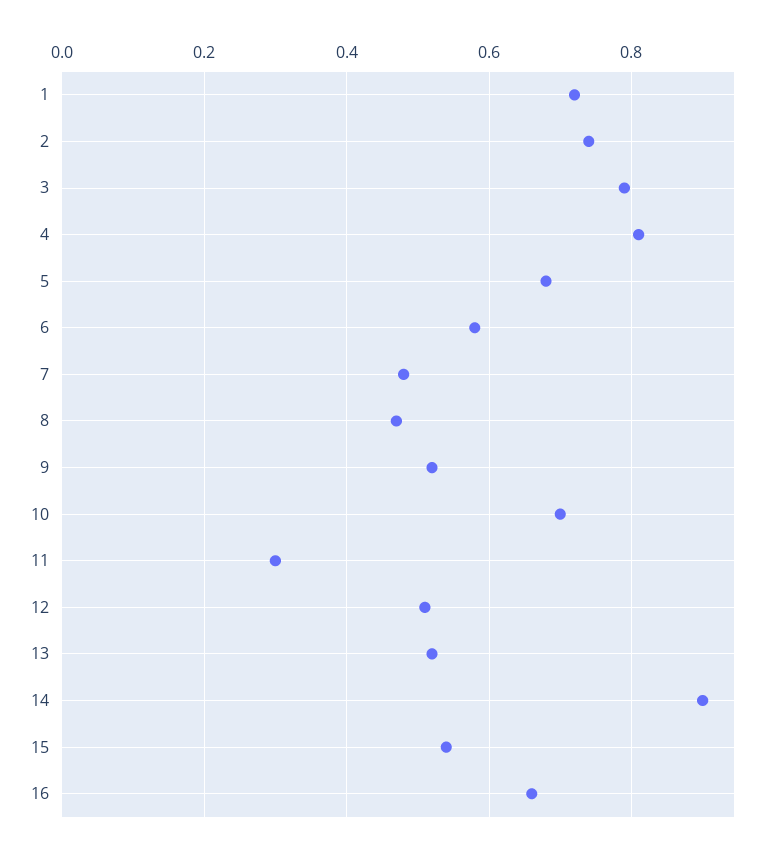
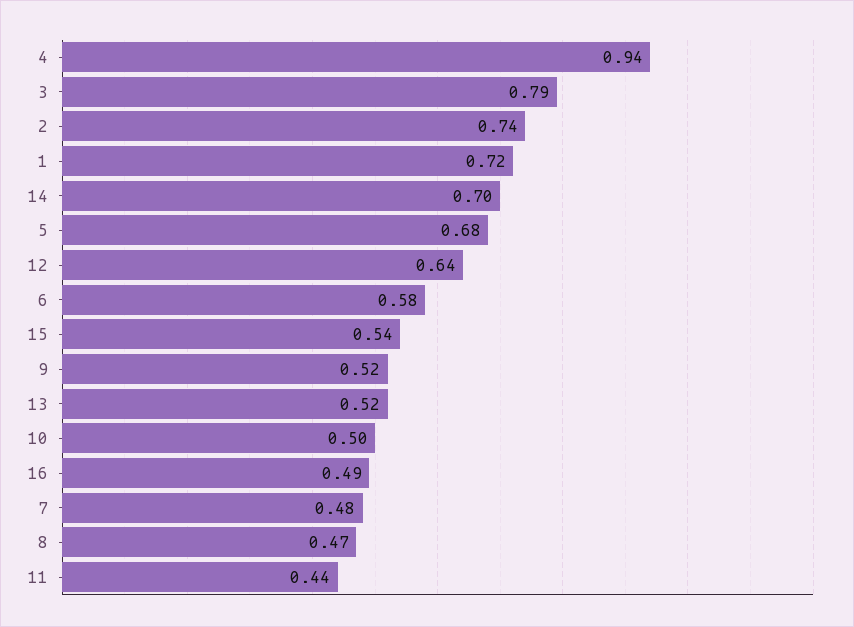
4: 0.8 -> 0.94
10: 0.7 -> 0.5
11: 0.3 -> 0.44
12: 0.5 -> 0.64
14: 0.9 -> 0.7
16: 0.65 -> 0.49

